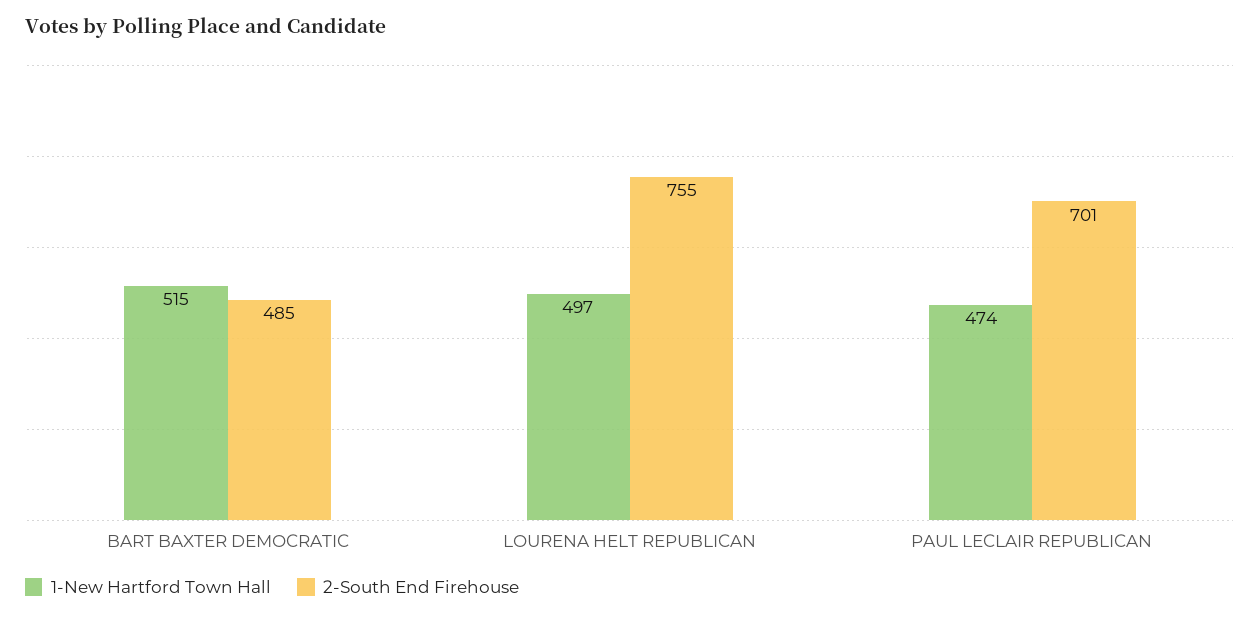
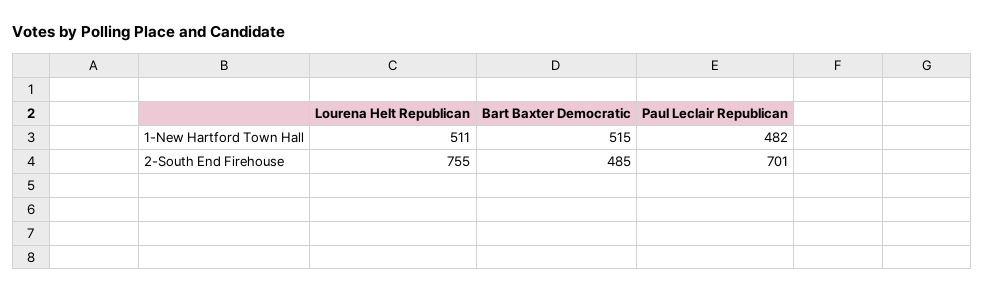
1-New Hartford Town Hall, LOURENA HELT REPUBLICAN: 497 -> 511
1-New Hartford Town Hall, PAUL LECLAIR REPUBLICAN: 474 -> 482

